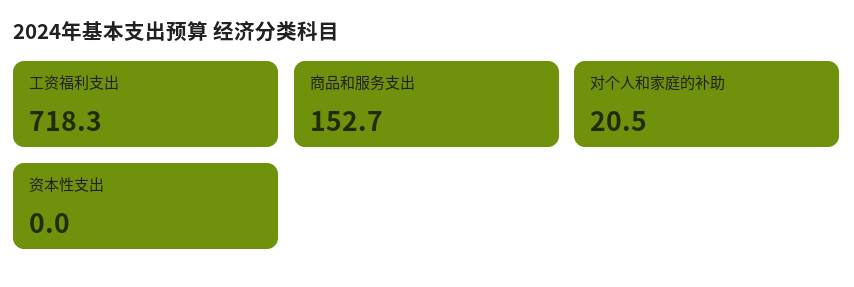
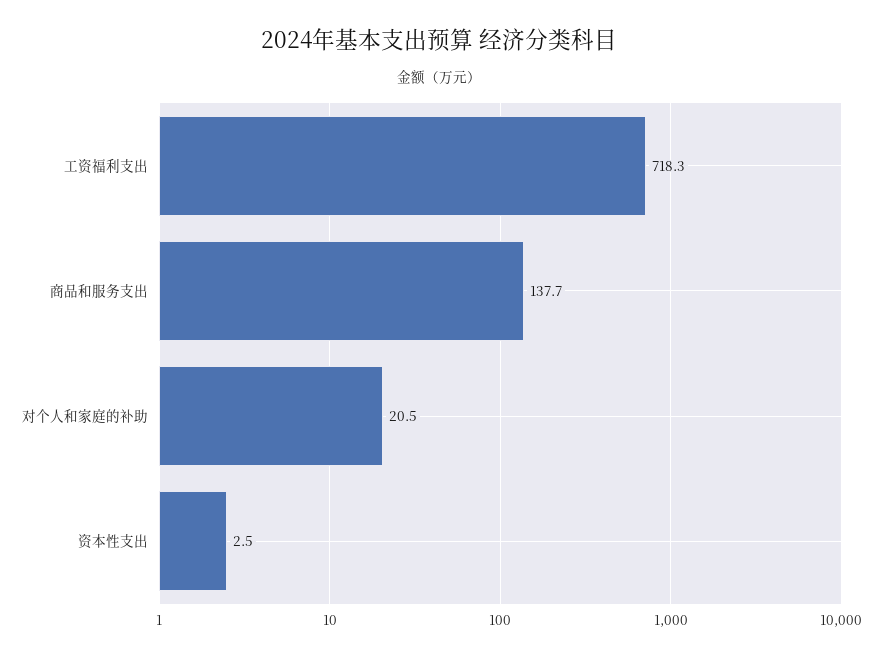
商品和服务支出: 152.7 -> 137.7
资本性支出: 0 -> 2.5

